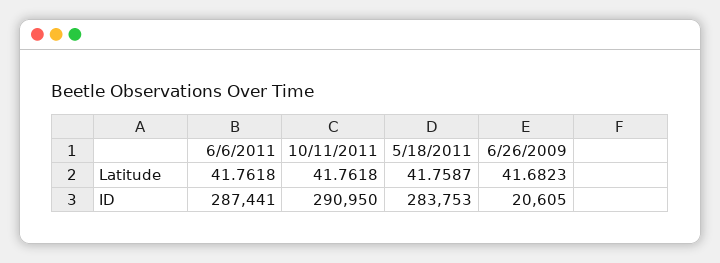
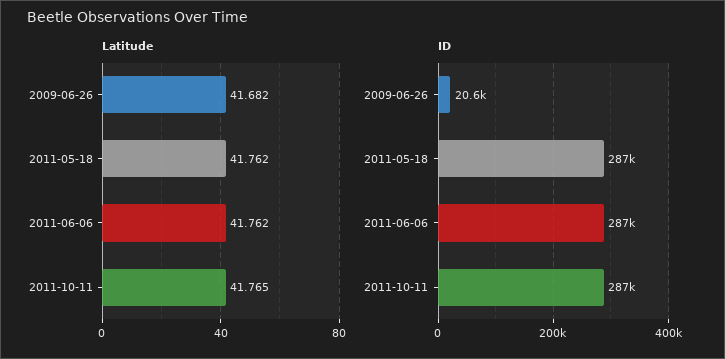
Latitude, 10/11/2011: 41.7618 -> 41.765
Latitude, 5/18/2011: 41.7587 -> 41.762
ID, 10/11/2011: 290950 -> 287000
ID, 5/18/2011: 283753 -> 287000

